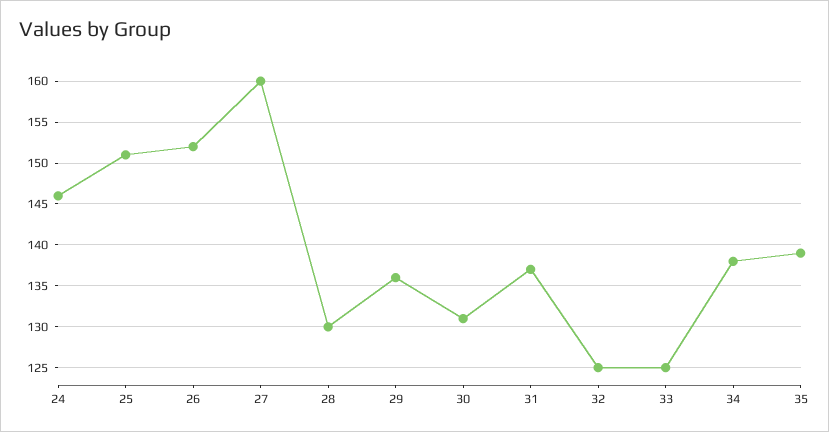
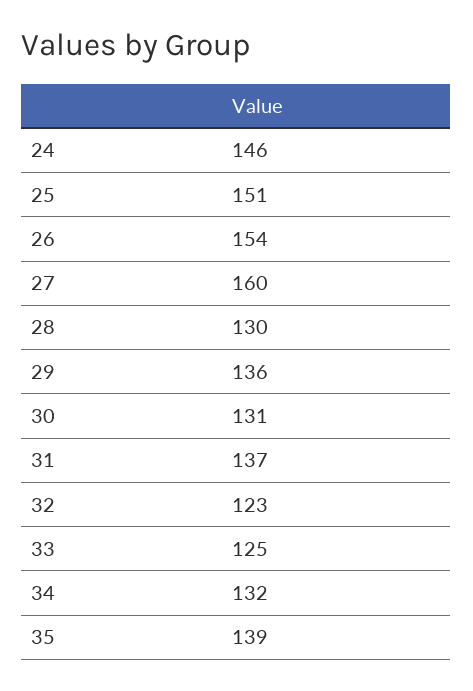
26: 152 -> 154
32: 125 -> 123
34: 138 -> 132

